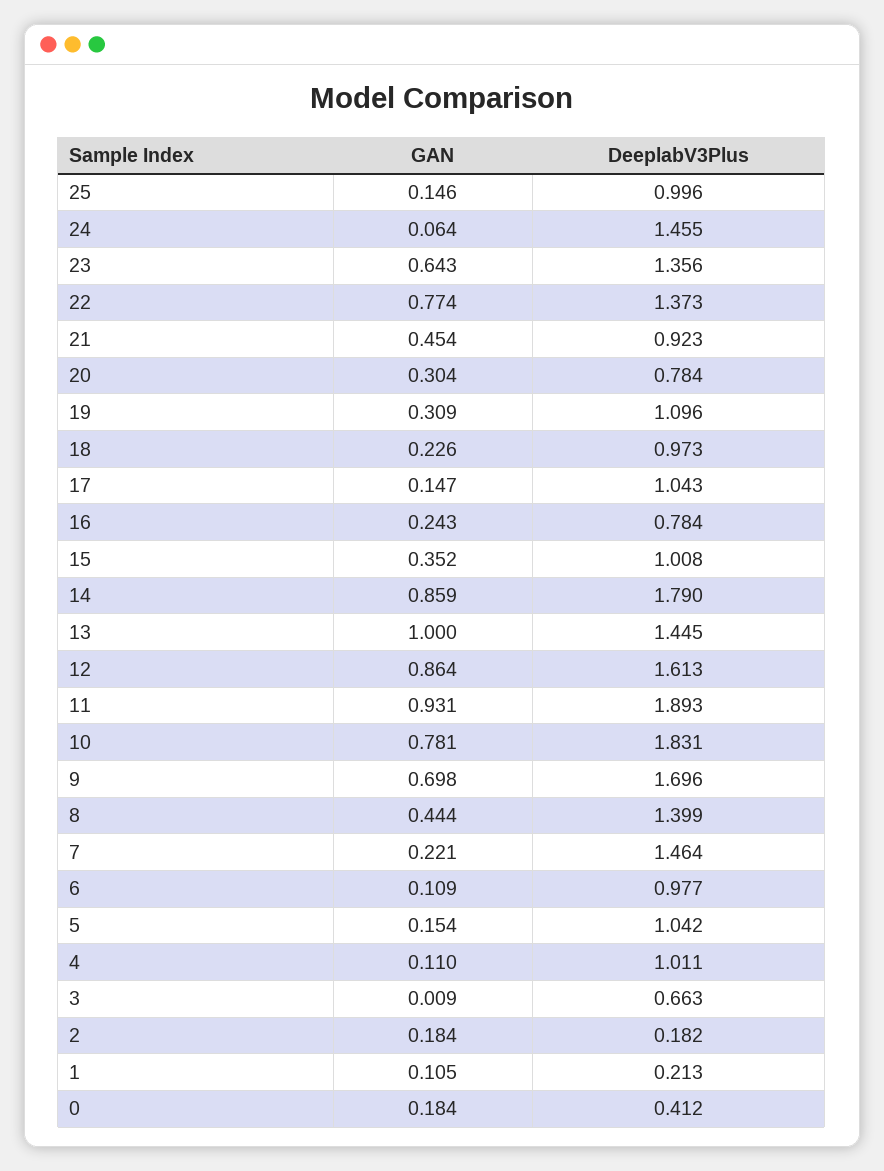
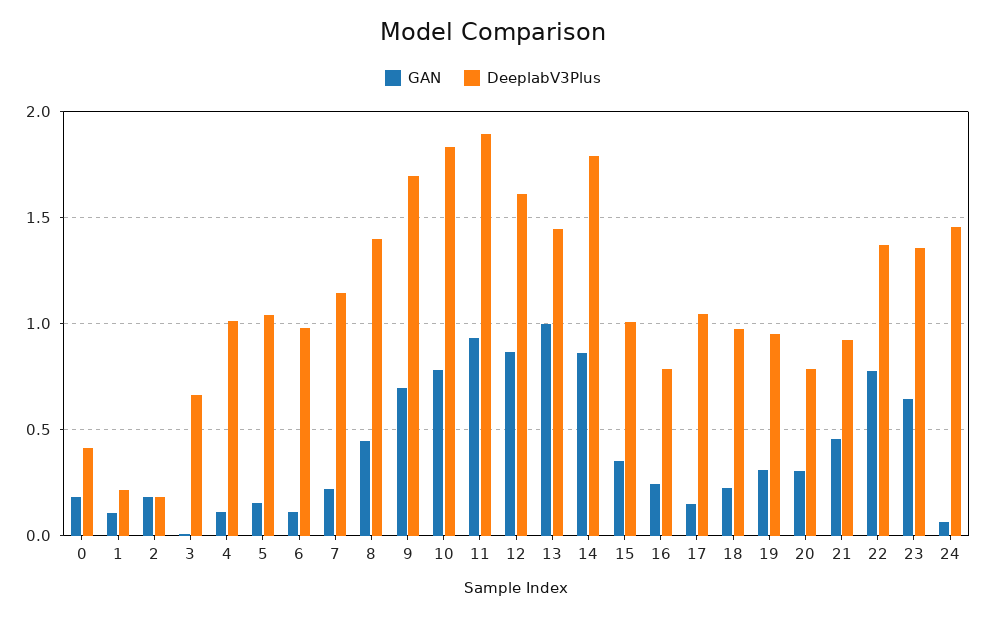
GAN, 25: 0.146 -> none
DeeplabV3Plus, 25: 0.996 -> none
DeeplabV3Plus, 19: 1.096 -> 0.95
DeeplabV3Plus, 7: 1.464 -> 1.15

